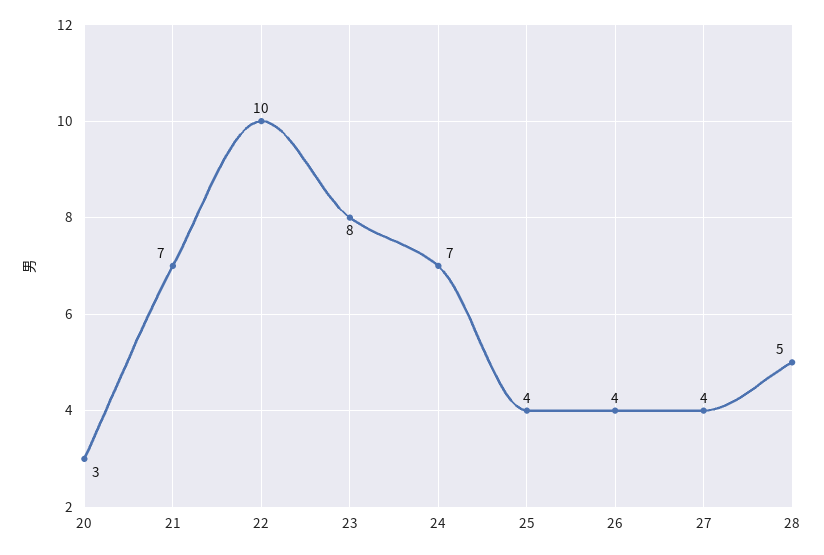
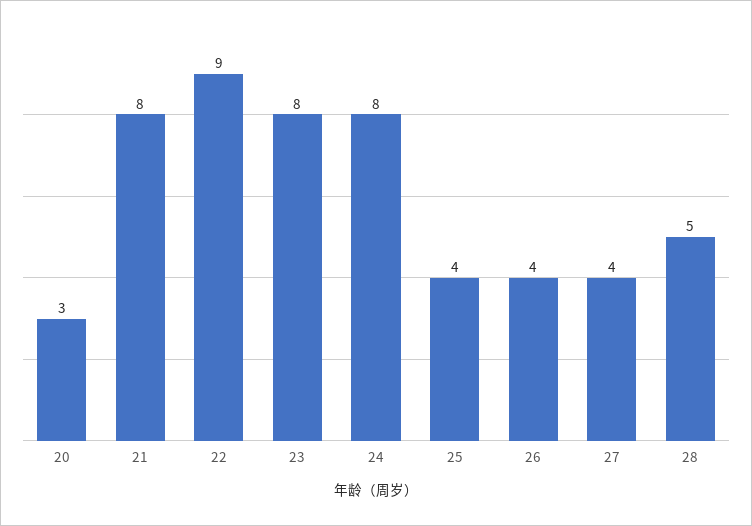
21: 7 -> 8
22: 10 -> 9
24: 7 -> 8

